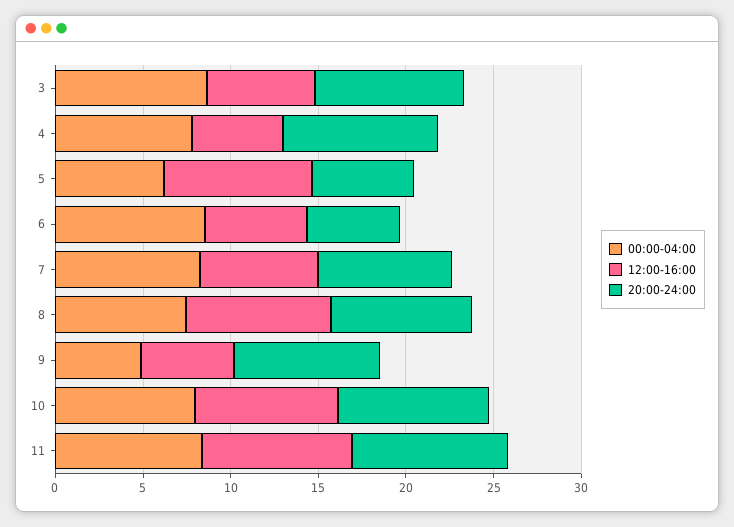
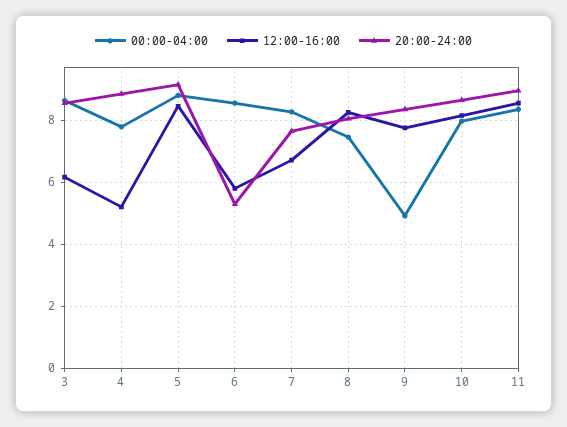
00:00-04:00, 5: 6 -> 8.8
20:00-24:00, 5: 6 -> 9.2
12:00-16:00, 9: 5 -> 7.8

